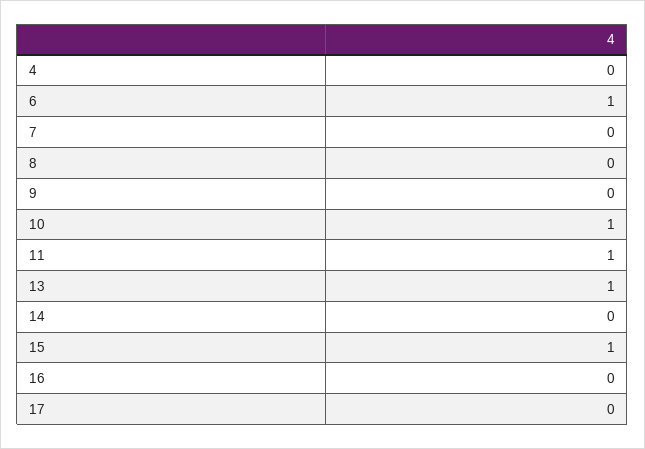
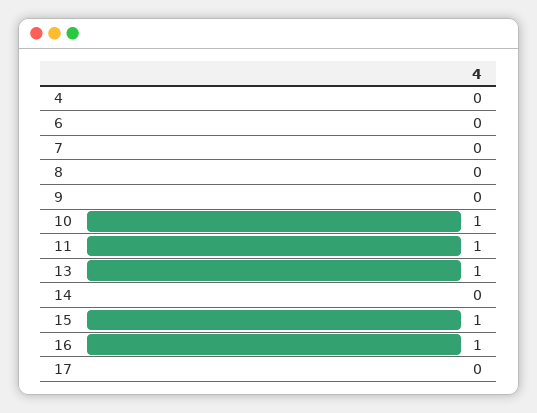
6: 1 -> 0
16: 0 -> 1

